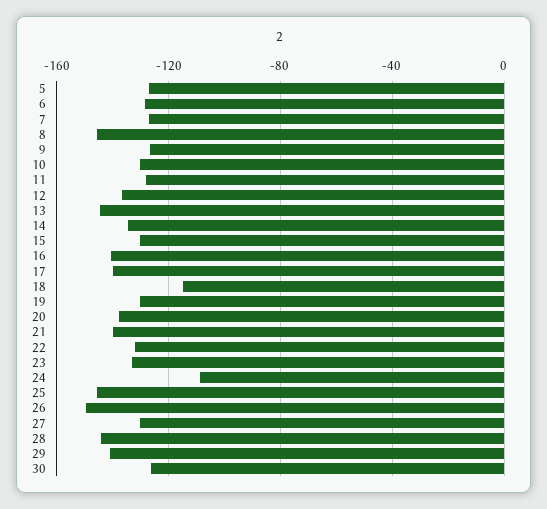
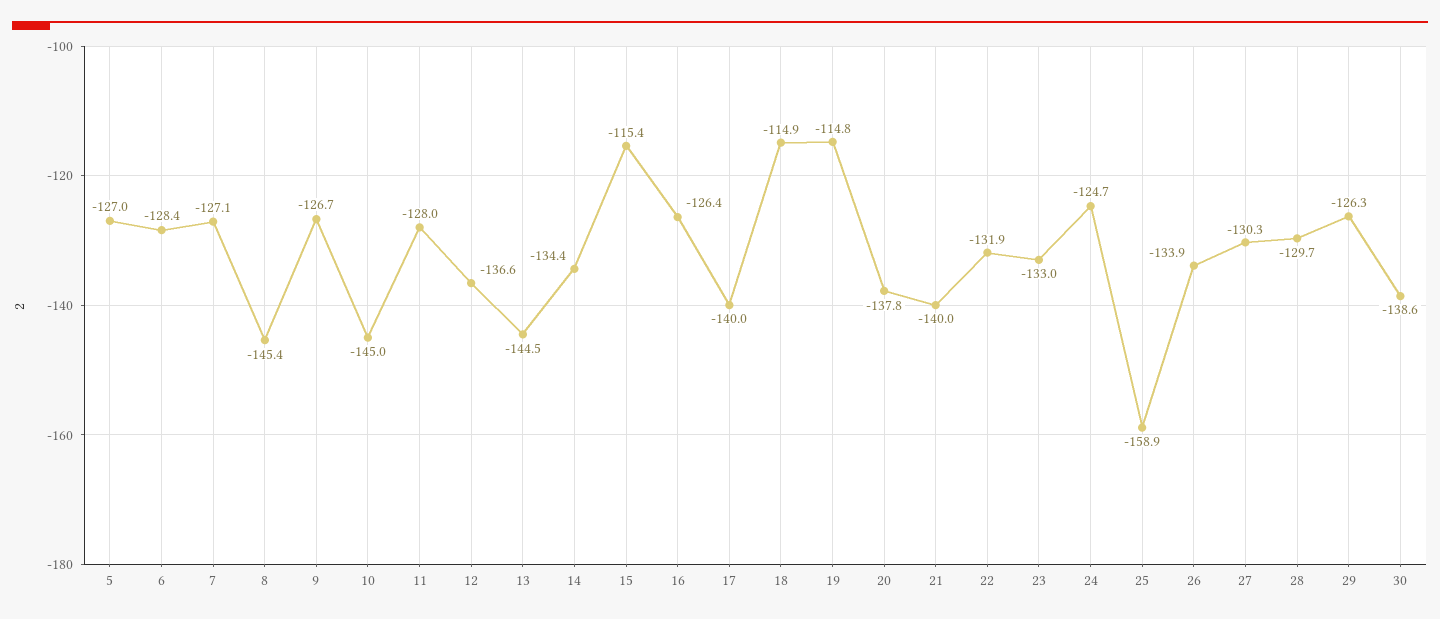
10: -130 -> -145
15: -130 -> -115.4
16: -140 -> -126.4
19: -130 -> -114.8
24: -110 -> -124.7
25: -145 -> -158.9
26: -150 -> -133.9
28: -145 -> -129.7
29: -140 -> -126.3
30: -125 -> -138.6

